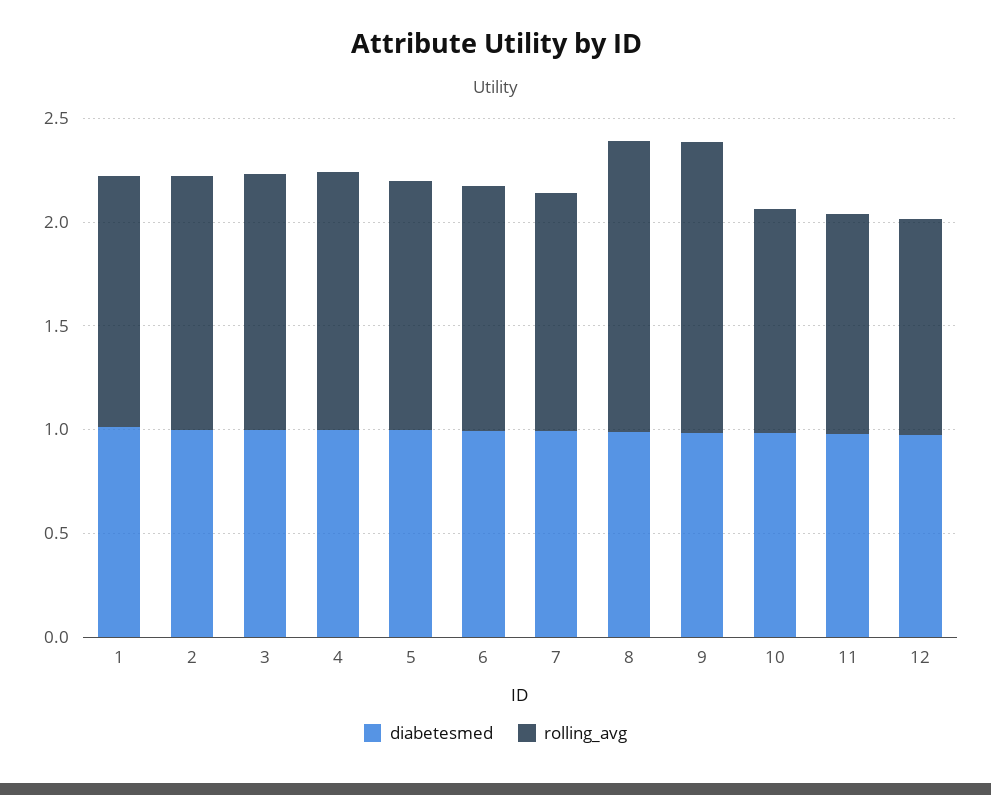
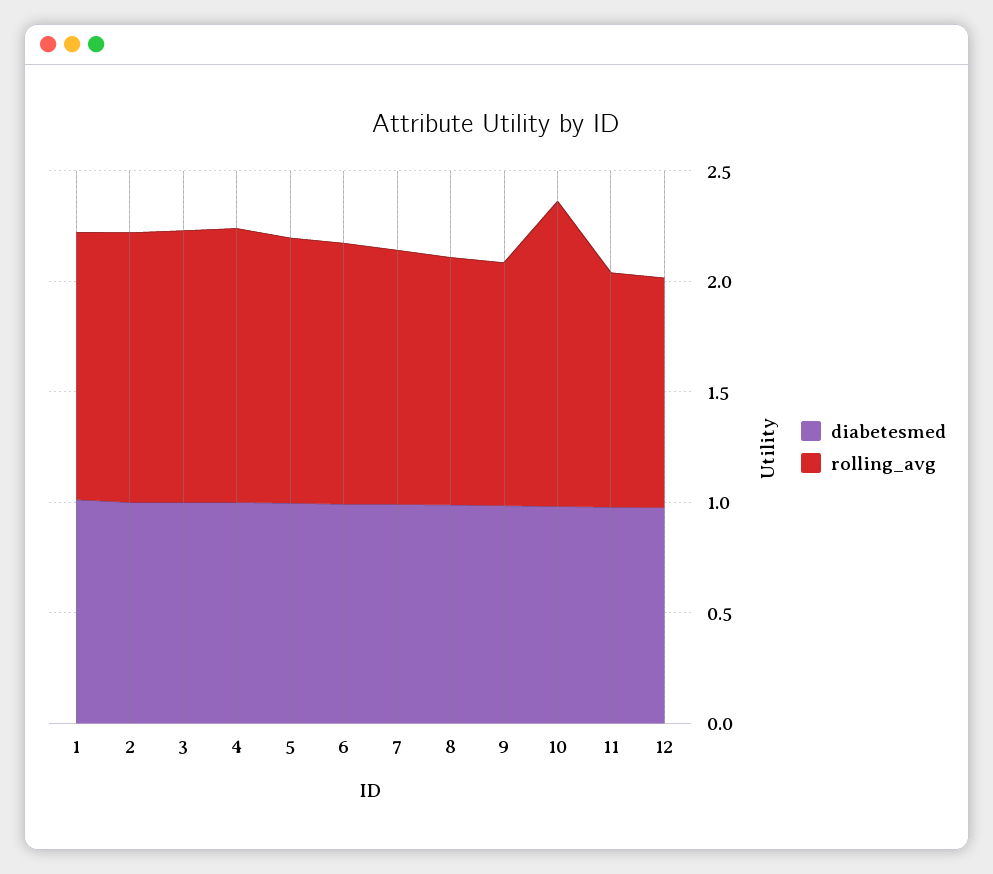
rolling_avg, 8: 1.4 -> 1.1
rolling_avg, 9: 1.4 -> 1.1
rolling_avg, 10: 1.1 -> 1.4

